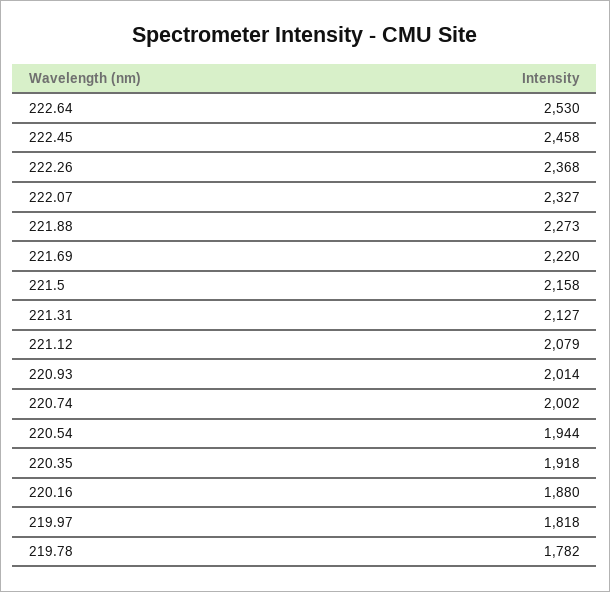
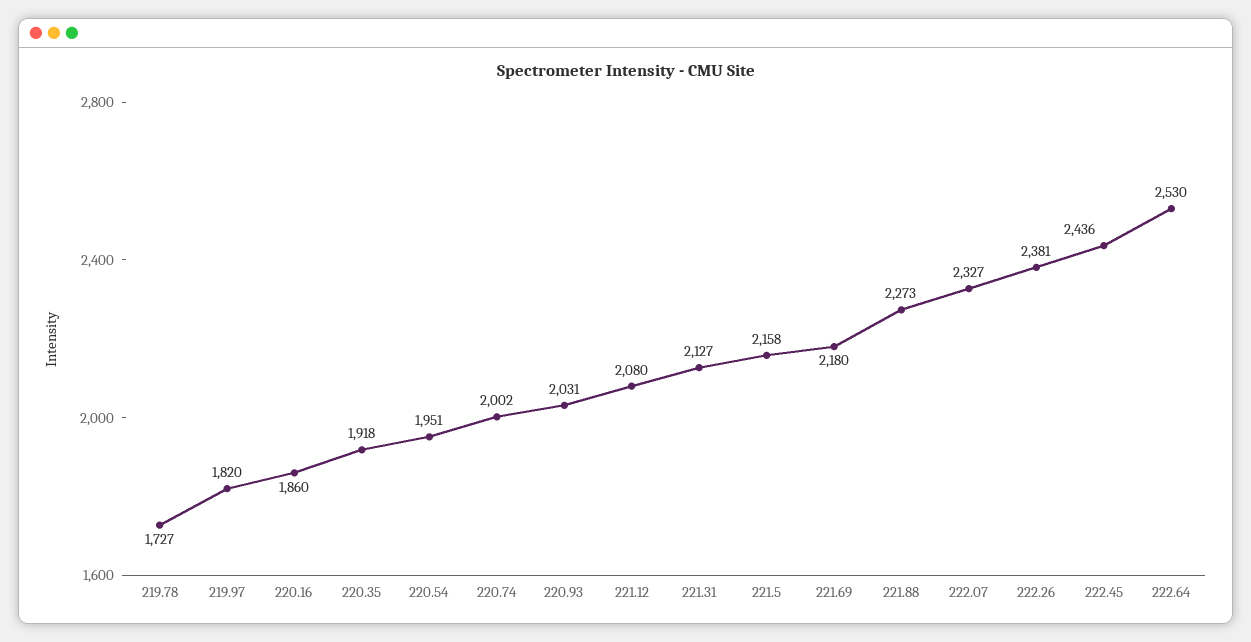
222.45: 2458 -> 2436
222.26: 2368 -> 2381
221.69: 2220 -> 2180
221.12: 2079 -> 2080
220.93: 2014 -> 2031
220.54: 1944 -> 1951
220.16: 1880 -> 1860
219.97: 1818 -> 1820
219.78: 1782 -> 1727

